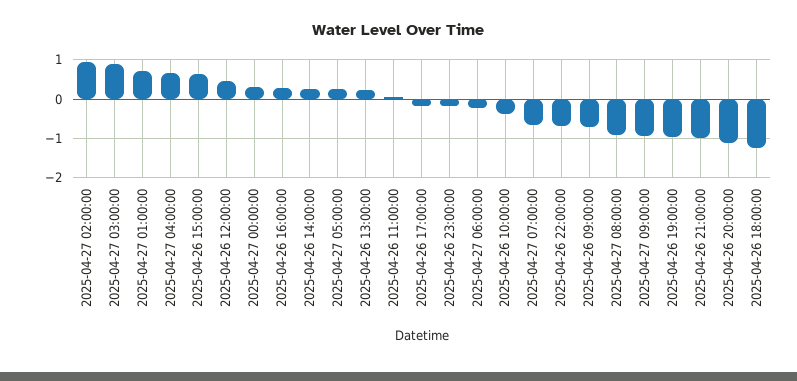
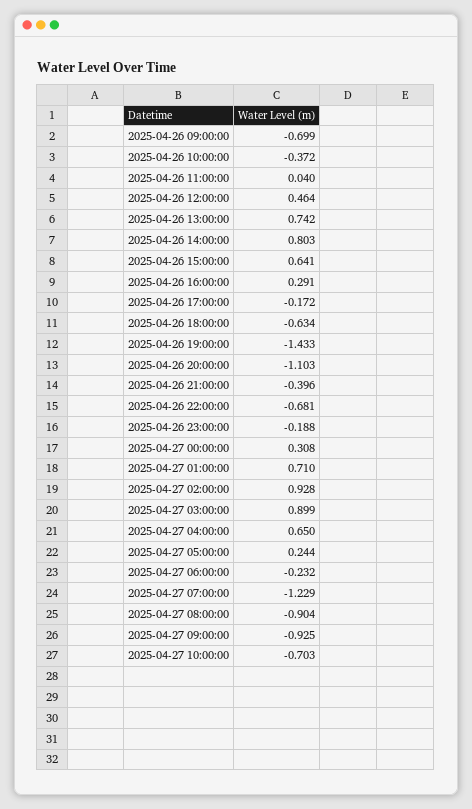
2025-04-26 14:00:00: 0.2 -> 0.803
2025-04-26 13:00:00: 0.2 -> 0.742
2025-04-27 07:00:00: -0.6 -> -1.229
2025-04-26 19:00:00: -1 -> -1.433
2025-04-26 21:00:00: -1 -> -0.396
2025-04-26 18:00:00: -1.2 -> -0.634
2025-04-27 10:00:00: none -> -0.703

